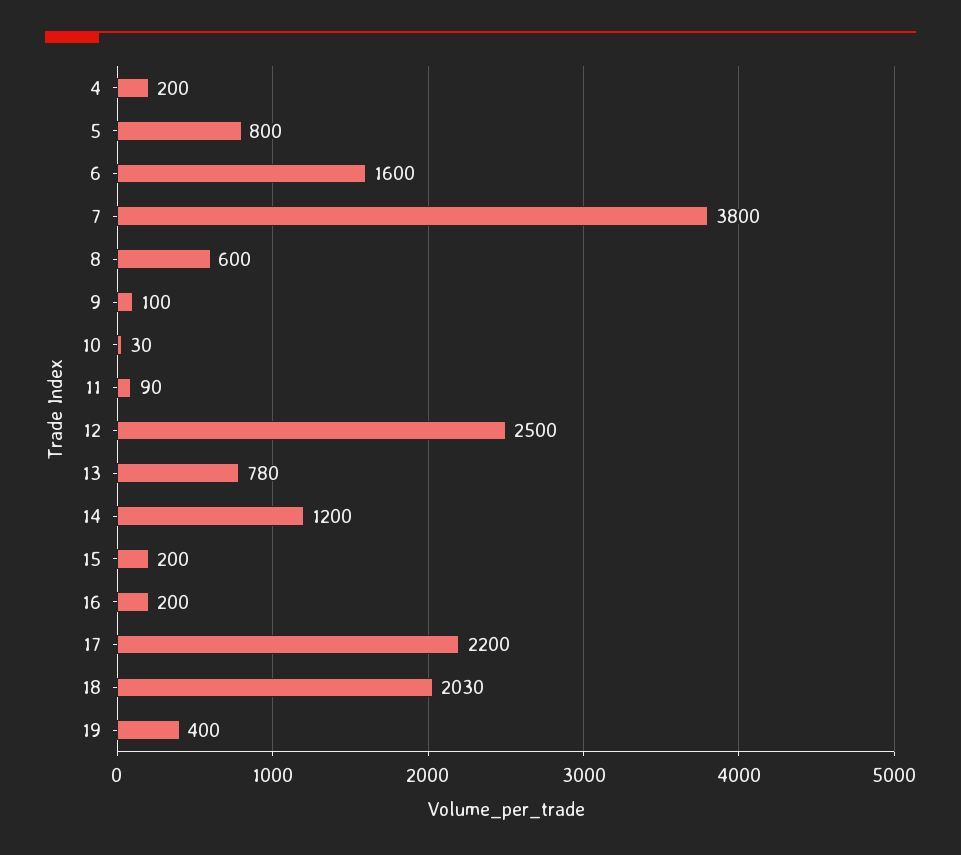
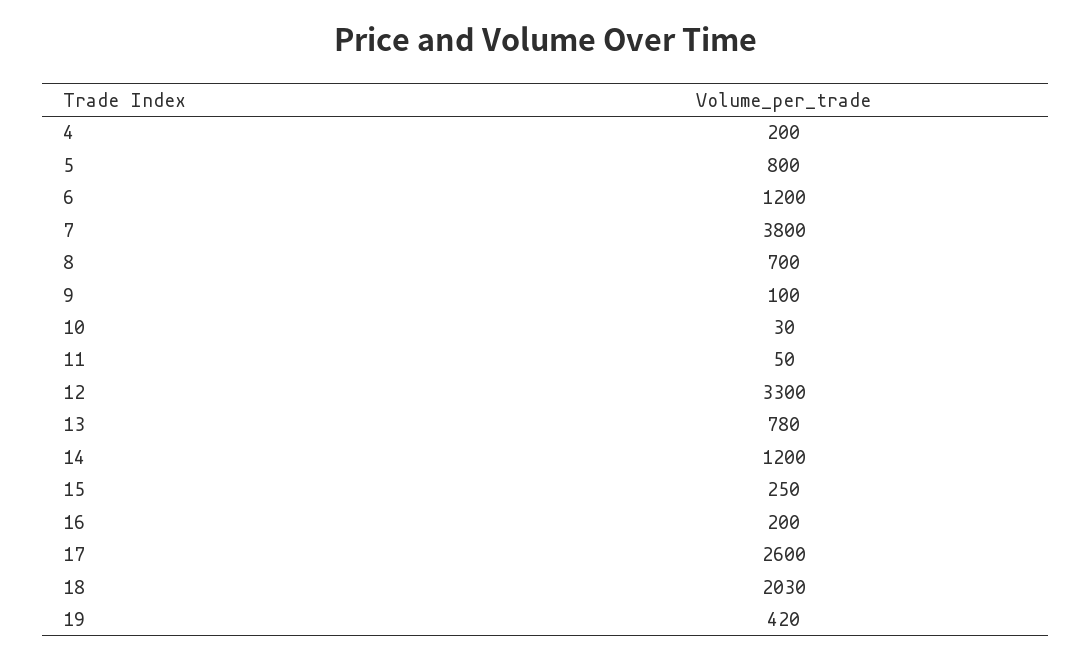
6: 1600 -> 1200
8: 600 -> 700
11: 90 -> 50
12: 2500 -> 3300
15: 200 -> 250
17: 2200 -> 2600
19: 400 -> 420

